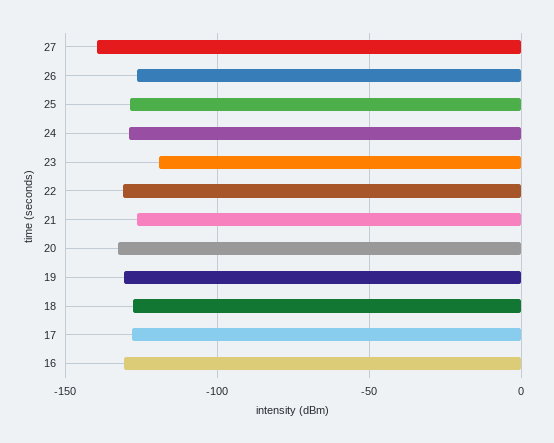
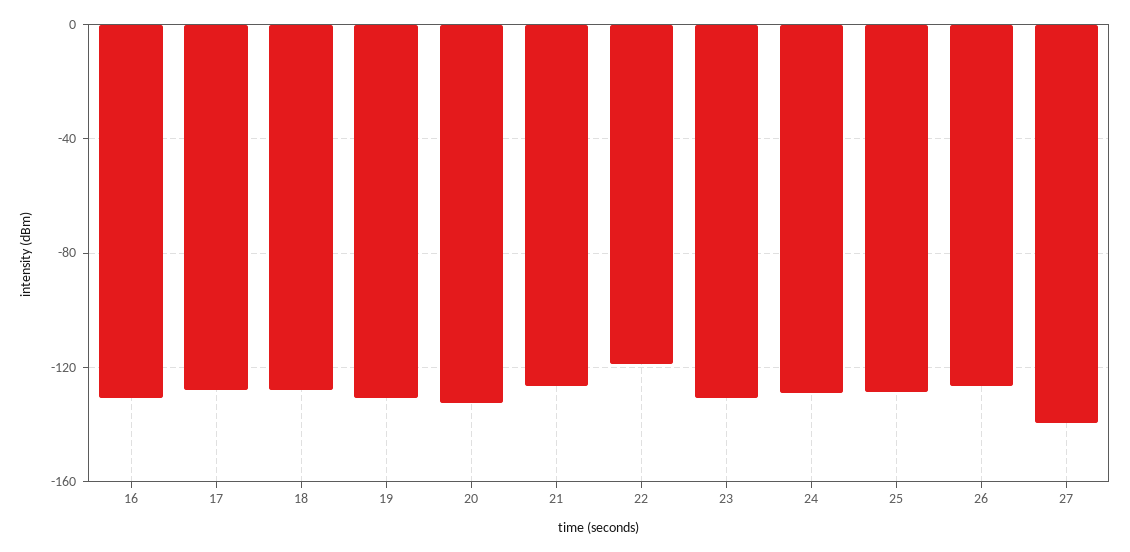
23: -120 -> -130
22: -130 -> -120

